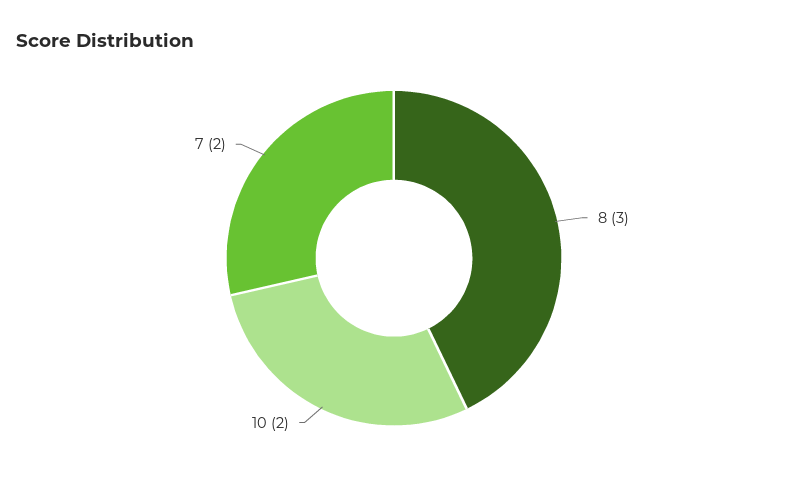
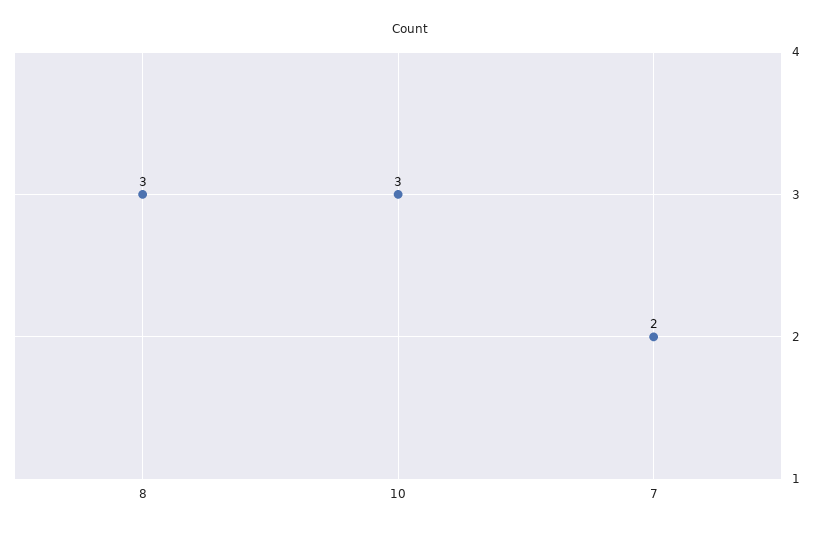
10: 2 -> 3

